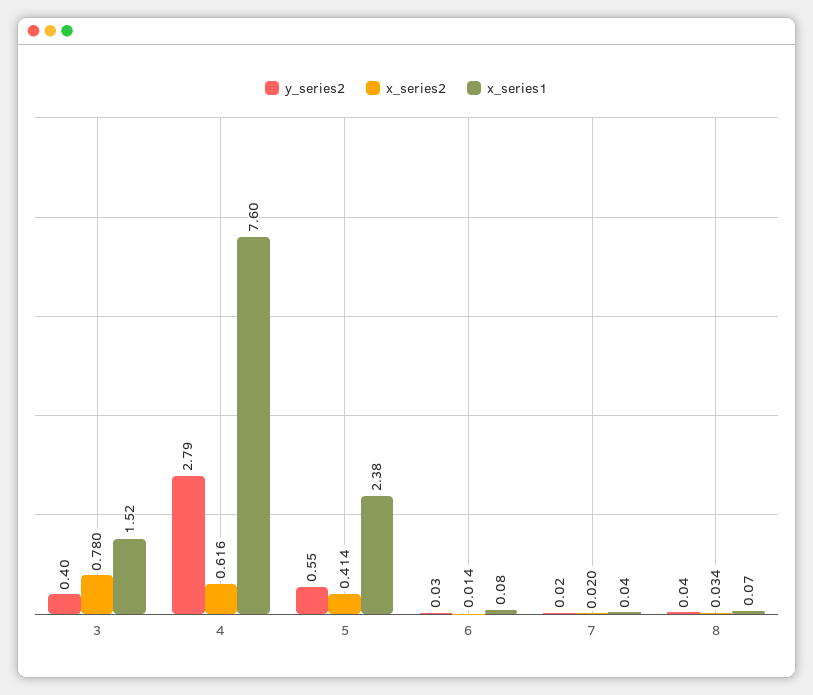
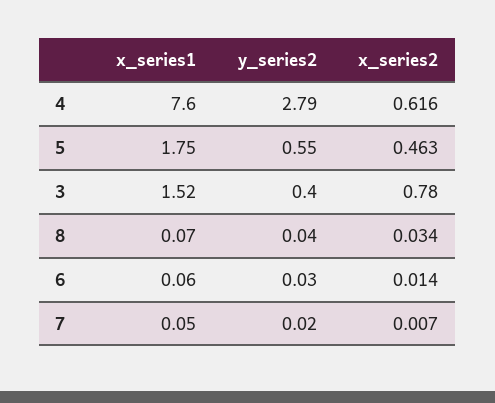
x_series2, 5: 0.414 -> 0.463
x_series1, 5: 2.38 -> 1.75
x_series1, 6: 0.08 -> 0.06
x_series2, 7: 0.02 -> 0.007
x_series1, 7: 0.04 -> 0.05

